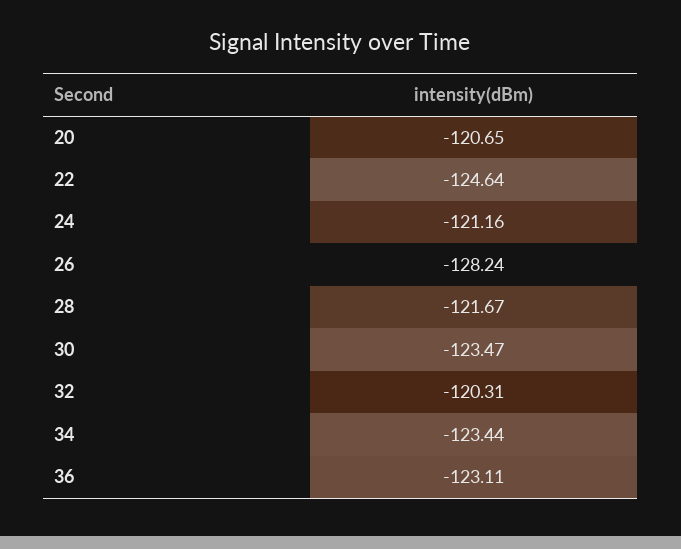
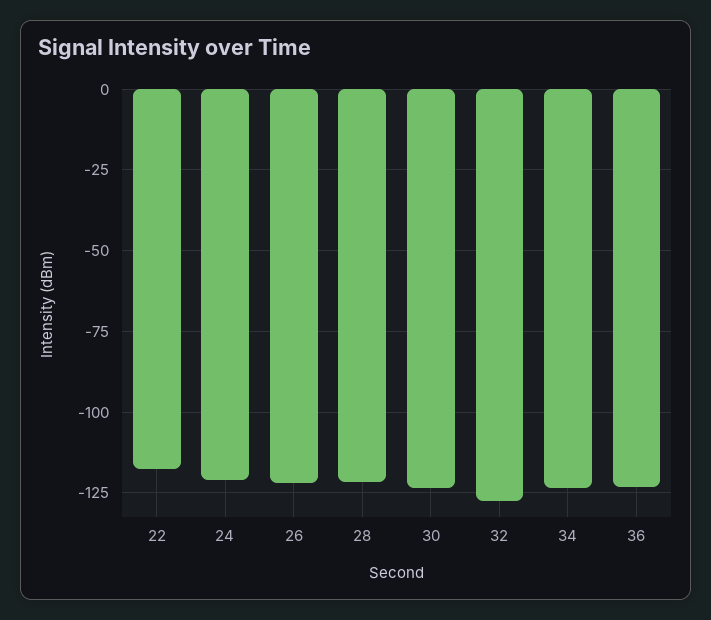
20: -120.65 -> none
22: -124.64 -> -117.5
26: -128.24 -> -122.5
32: -120.31 -> -127.5

